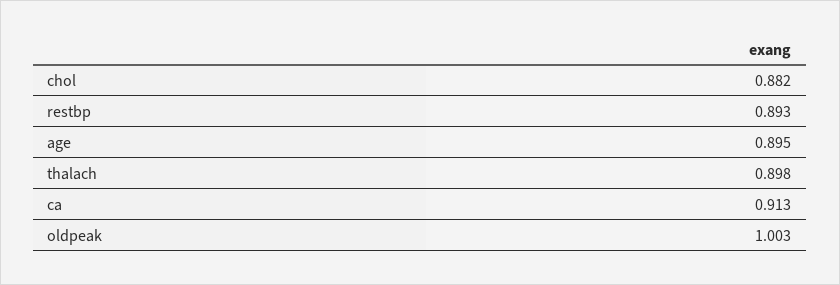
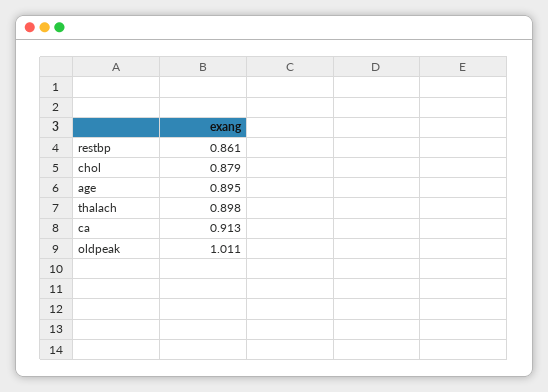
chol: 0.882 -> 0.879
restbp: 0.893 -> 0.861
oldpeak: 1.003 -> 1.011

